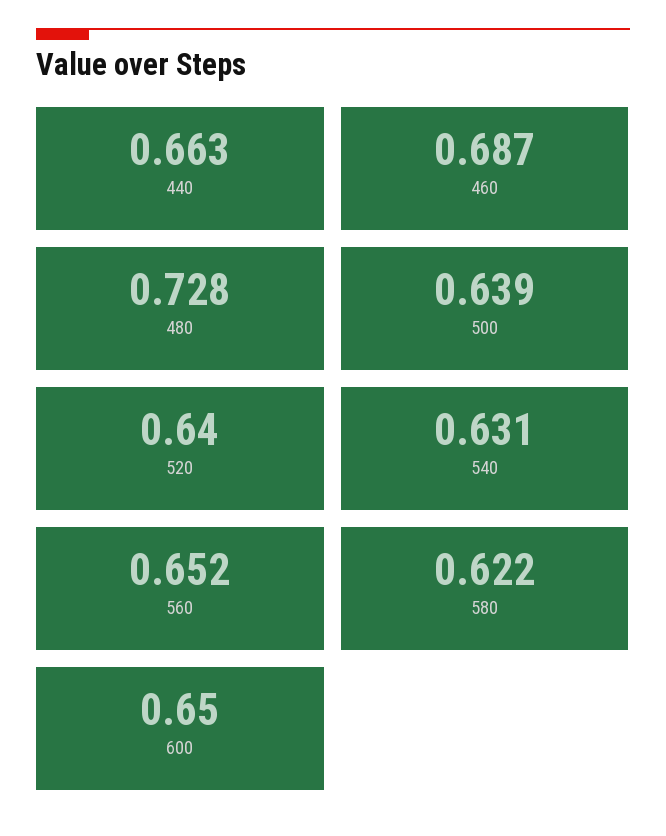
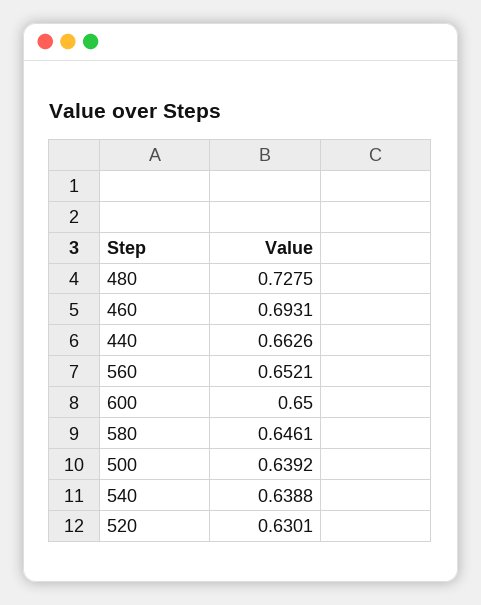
460: 0.687 -> 0.6931
520: 0.64 -> 0.6301
540: 0.631 -> 0.6388
580: 0.622 -> 0.6461

